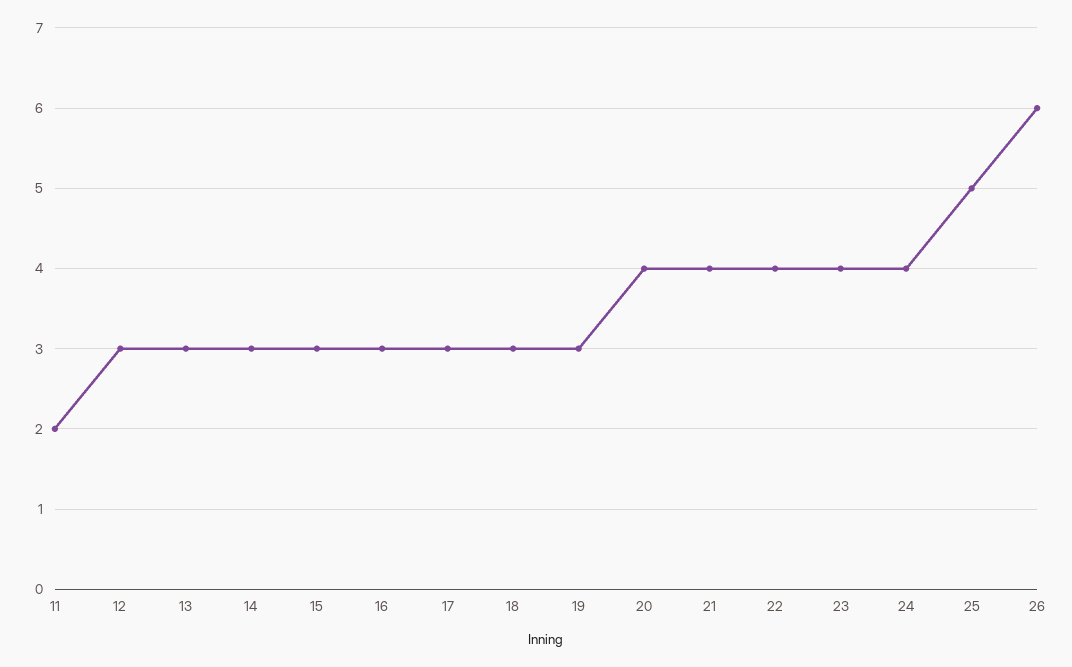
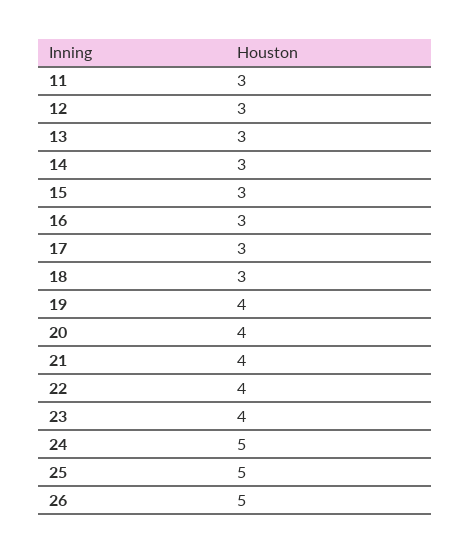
11: 2 -> 3
19: 3 -> 4
24: 4 -> 5
26: 6 -> 5

